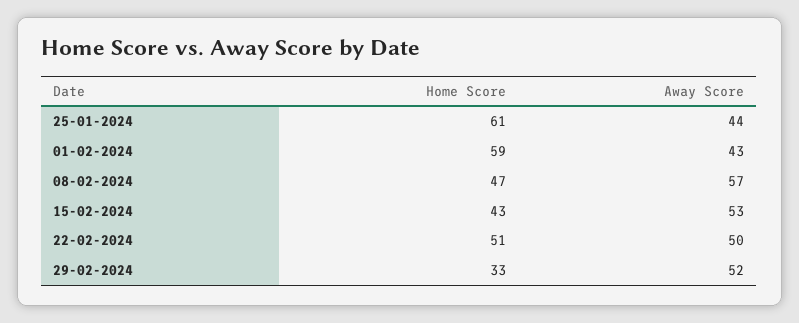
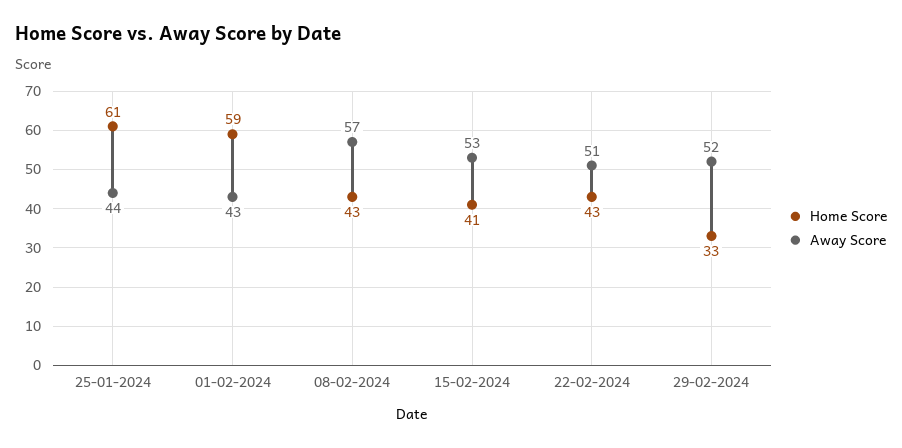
Home Score, 08-02-2024: 47 -> 43
Home Score, 15-02-2024: 43 -> 41
Home Score, 22-02-2024: 51 -> 43
Away Score, 22-02-2024: 50 -> 51

